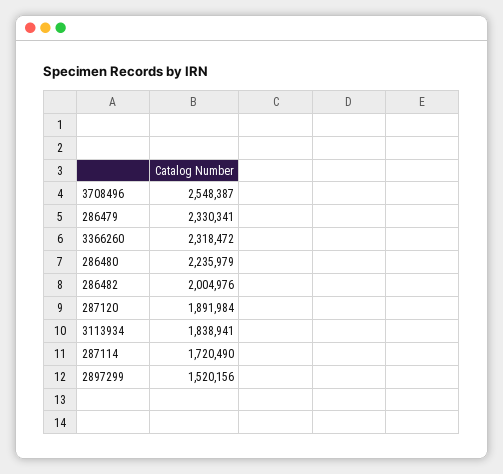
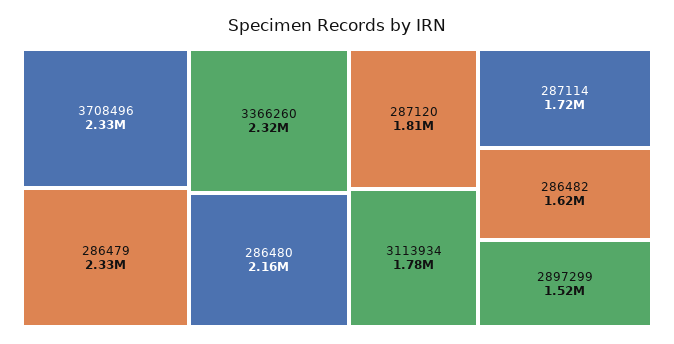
3708496: 2548387 -> 2330000
286480: 2235979 -> 2160000
286482: 2004976 -> 1620000
287120: 1891984 -> 1810000
3113934: 1838941 -> 1780000

